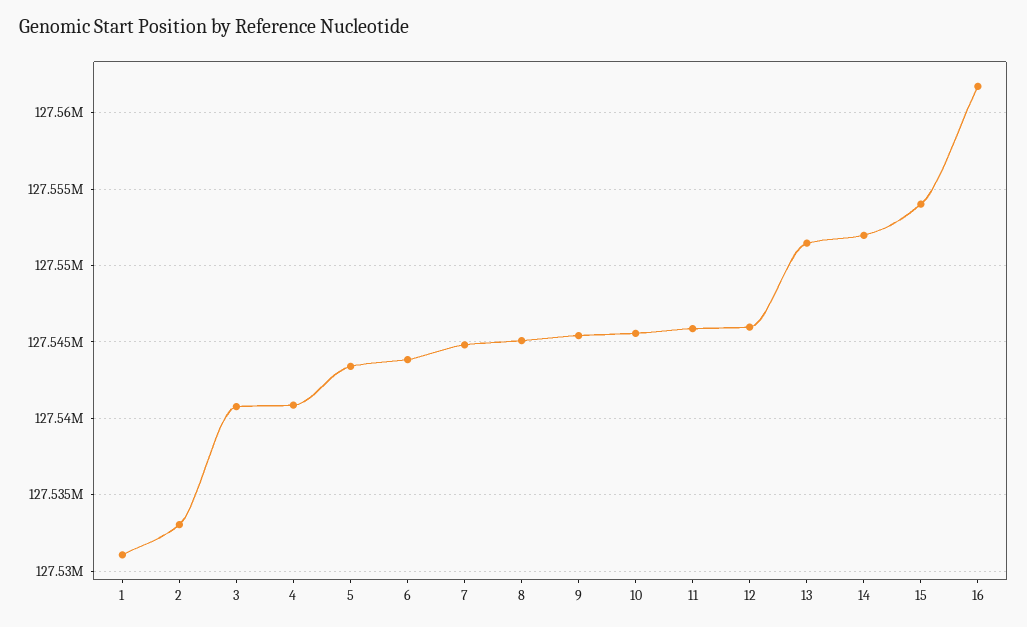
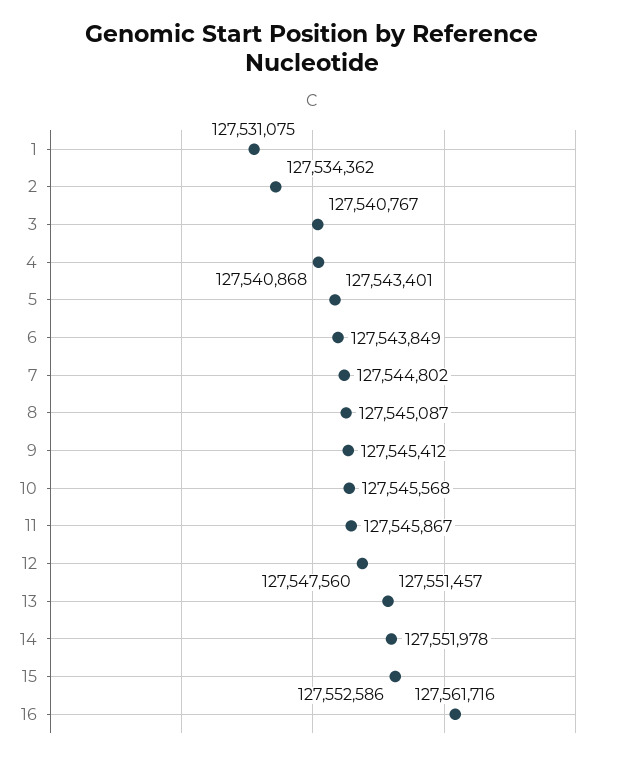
2: 127533000 -> 127534362
12: 127546000 -> 127547560
15: 127554000 -> 127552586

